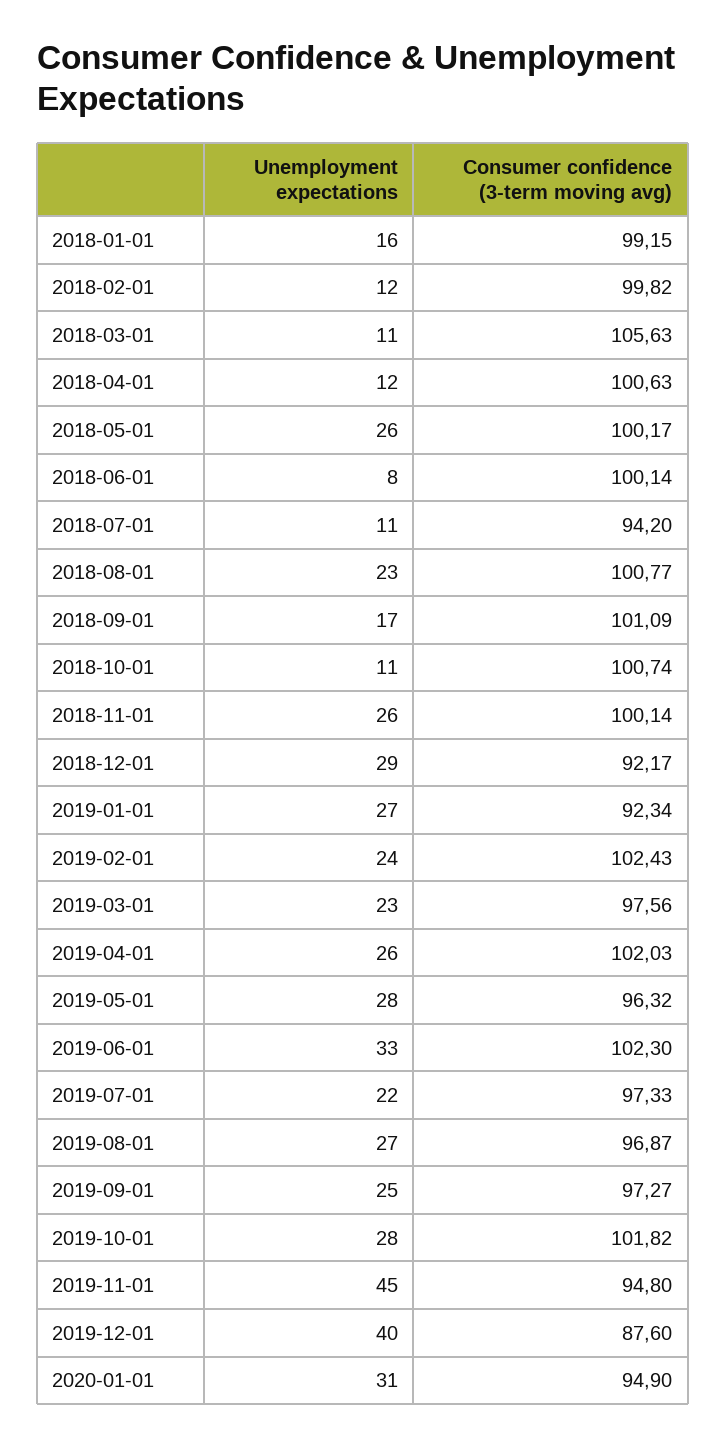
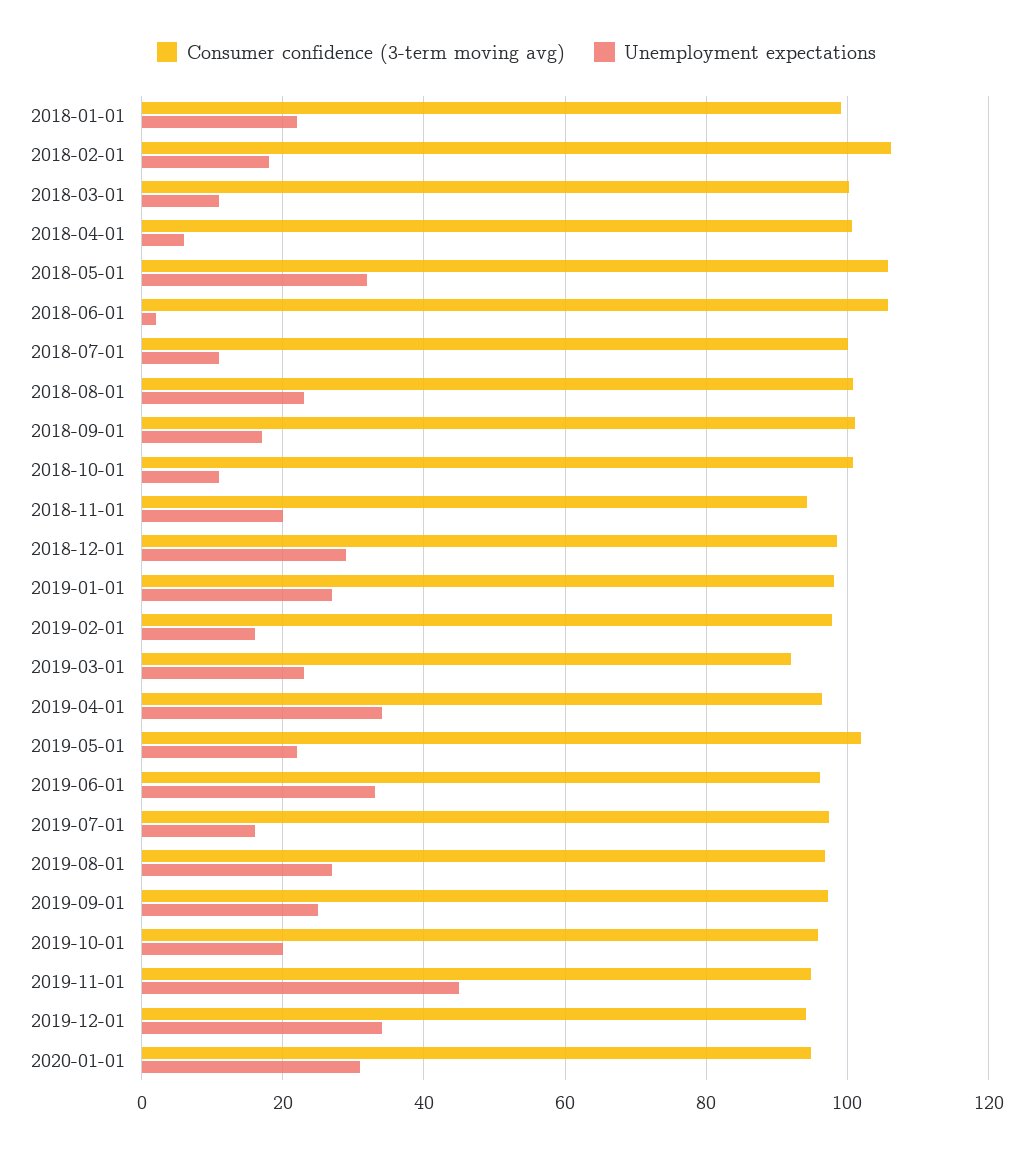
Unemployment expectations, 2018-01-01: 16 -> 22
Unemployment expectations, 2018-02-01: 12 -> 18
Consumer confidence (3-term moving avg), 2018-02-01: 99.82 -> 106
Consumer confidence (3-term moving avg), 2018-03-01: 105.63 -> 100
Unemployment expectations, 2018-04-01: 12 -> 6
Unemployment expectations, 2018-05-01: 26 -> 32
Consumer confidence (3-term moving avg), 2018-05-01: 100.17 -> 106
Unemployment expectations, 2018-06-01: 8 -> 2
Consumer confidence (3-term moving avg), 2018-06-01: 100.14 -> 106
Consumer confidence (3-term moving avg), 2018-07-01: 94.2 -> 100
Unemployment expectations, 2018-11-01: 26 -> 20
Consumer confidence (3-term moving avg), 2018-11-01: 100.14 -> 94
Consumer confidence (3-term moving avg), 2018-12-01: 92.17 -> 98
Consumer confidence (3-term moving avg), 2019-01-01: 92.34 -> 98
Unemployment expectations, 2019-02-01: 24 -> 16
Consumer confidence (3-term moving avg), 2019-02-01: 102.43 -> 98
Consumer confidence (3-term moving avg), 2019-03-01: 97.56 -> 92
Unemployment expectations, 2019-04-01: 26 -> 34
Consumer confidence (3-term moving avg), 2019-04-01: 102.03 -> 96
Unemployment expectations, 2019-05-01: 28 -> 22
Consumer confidence (3-term moving avg), 2019-05-01: 96.32 -> 102
Consumer confidence (3-term moving avg), 2019-06-01: 102.3 -> 96
Unemployment expectations, 2019-07-01: 22 -> 16
Unemployment expectations, 2019-10-01: 28 -> 20
Consumer confidence (3-term moving avg), 2019-10-01: 101.82 -> 96
Unemployment expectations, 2019-12-01: 40 -> 34
Consumer confidence (3-term moving avg), 2019-12-01: 87.6 -> 94

